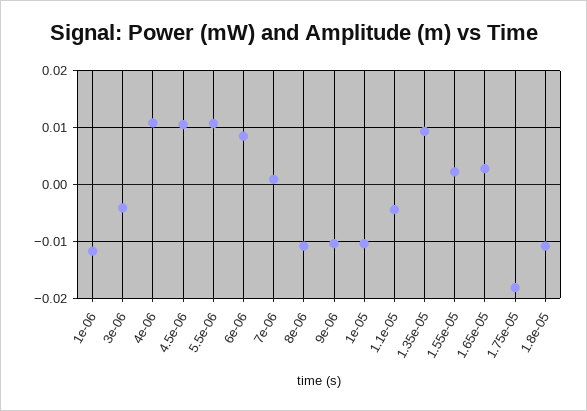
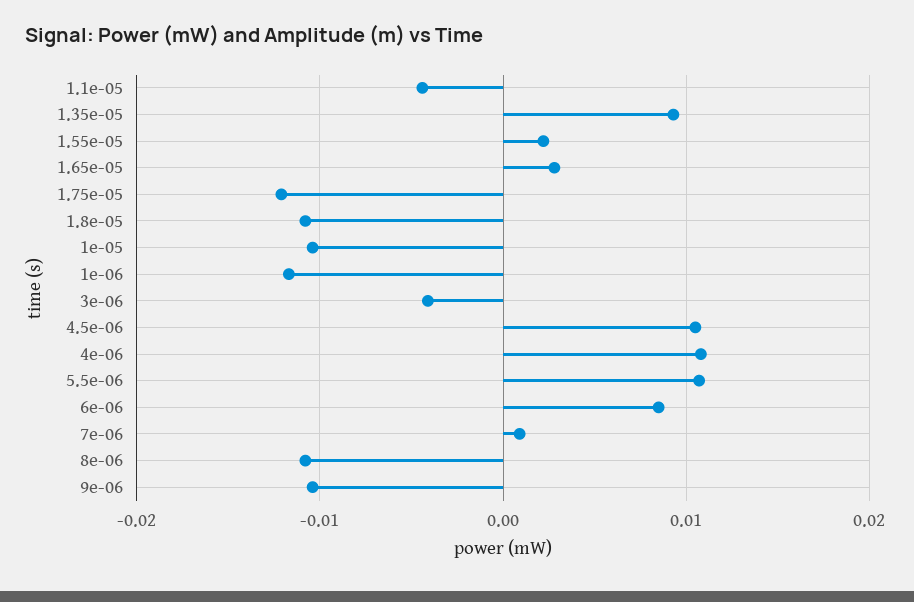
1.75e-05: -0.018 -> -0.012

